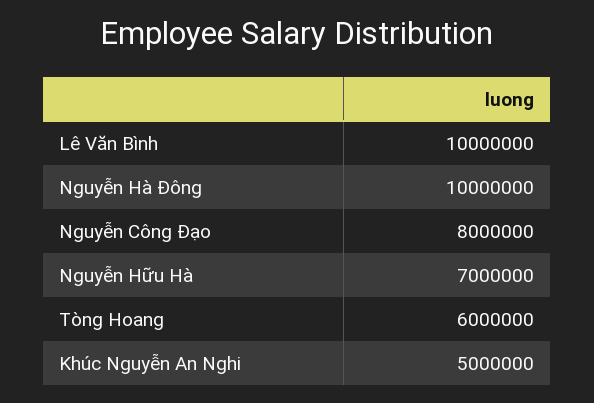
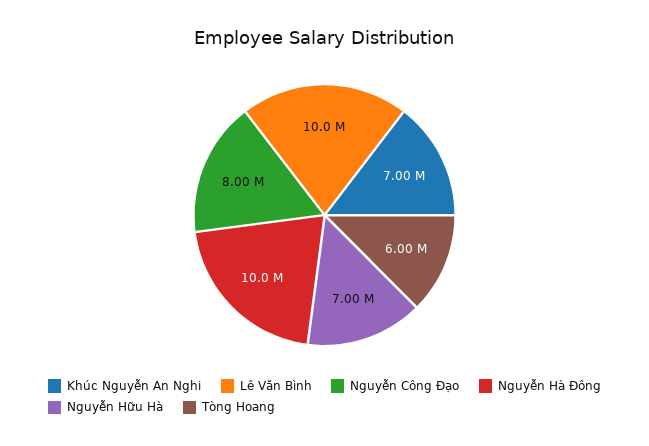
Khúc Nguyễn An Nghi: 5000000 -> 7000000

